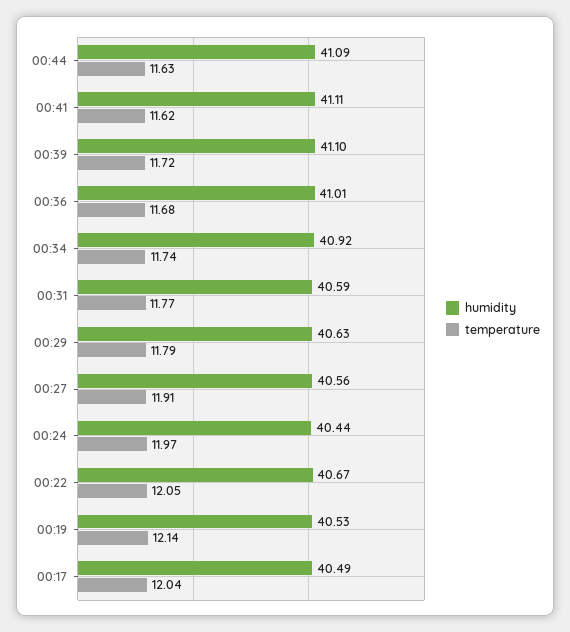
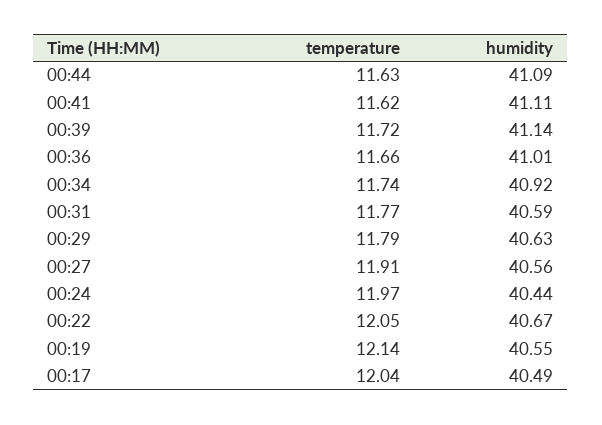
humidity, 00:39: 41.1 -> 41.14
temperature, 00:36: 11.68 -> 11.66
humidity, 00:19: 40.53 -> 40.55

